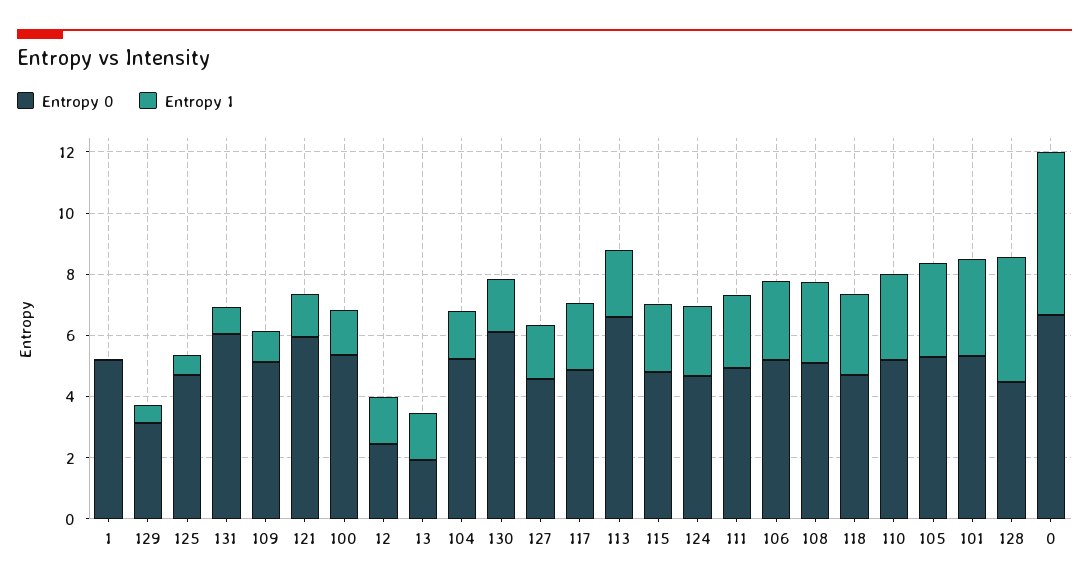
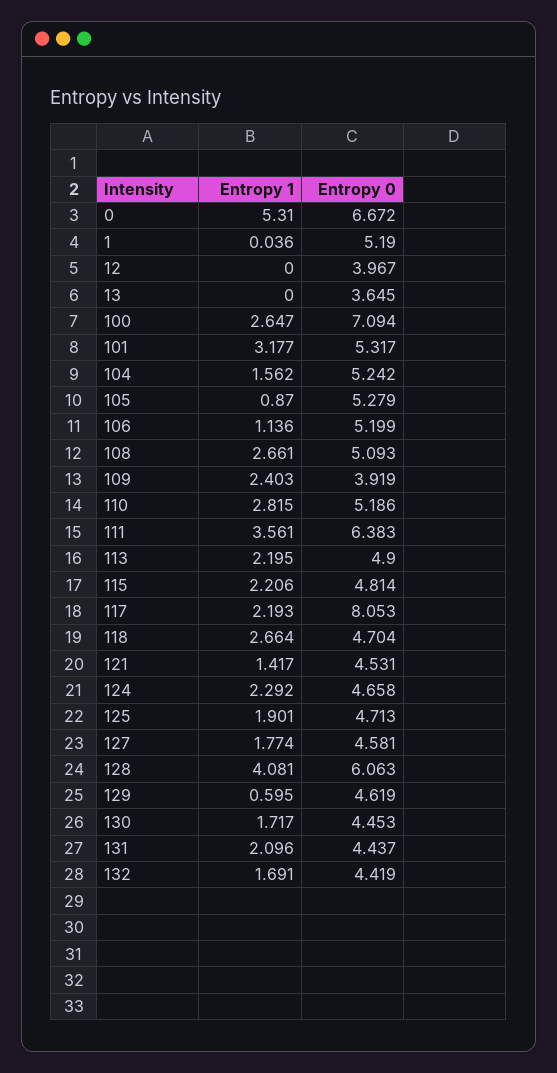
Entropy 0, 129: 3 -> 4.619
Entropy 1, 125: 0.5 -> 1.901
Entropy 0, 131: 6 -> 4.437
Entropy 1, 131: 1 -> 2.096
Entropy 0, 109: 5 -> 3.919
Entropy 1, 109: 1 -> 2.403
Entropy 0, 121: 6 -> 4.531
Entropy 0, 100: 5.5 -> 7.094
Entropy 1, 100: 1.5 -> 2.647
Entropy 0, 12: 2.5 -> 3.967
Entropy 1, 12: 1.5 -> 0
Entropy 0, 13: 2 -> 3.645
Entropy 1, 13: 1.5 -> 0
Entropy 0, 130: 6 -> 4.453
Entropy 0, 117: 5 -> 8.053
Entropy 0, 113: 6.5 -> 4.9
Entropy 0, 111: 5 -> 6.383
Entropy 1, 111: 2.5 -> 3.561
Entropy 1, 106: 2.5 -> 1.136
Entropy 1, 105: 3 -> 0.87
Entropy 0, 128: 4.5 -> 6.063
Entropy 1, 132: none -> 1.691
Entropy 0, 132: none -> 4.419

